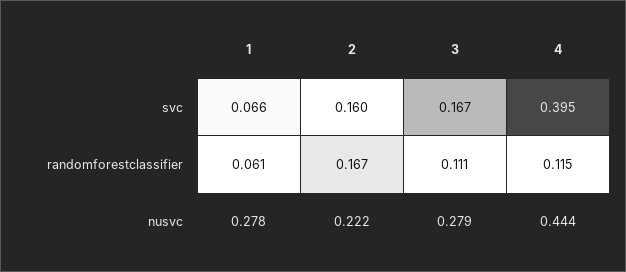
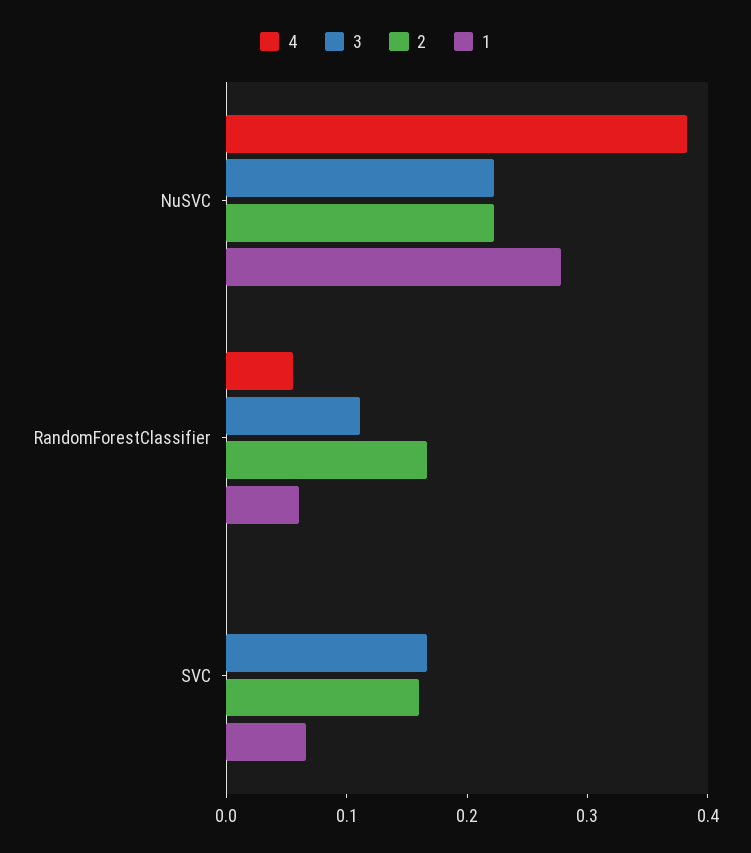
4, svc: 0.395 -> 0
4, randomforestclassifier: 0.115 -> 0.06
3, nusvc: 0.279 -> 0.22
4, nusvc: 0.444 -> 0.38

